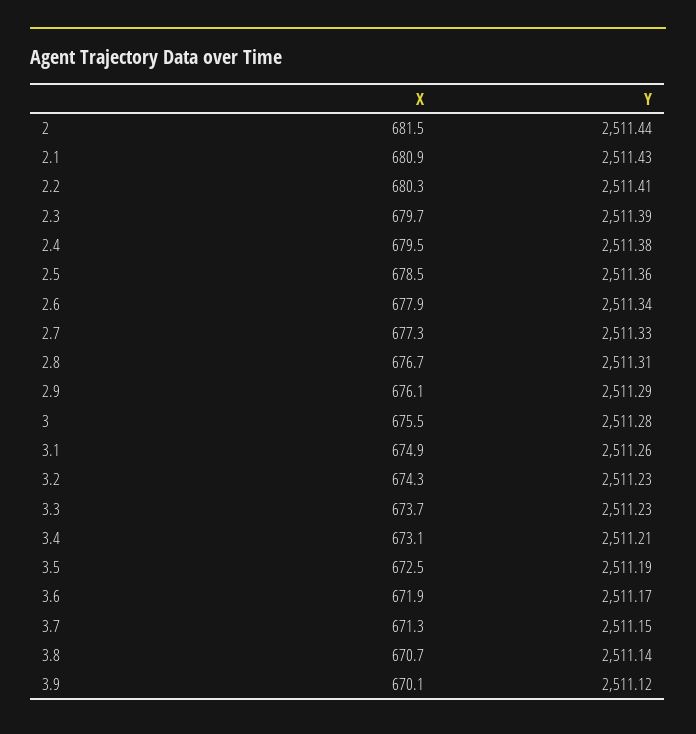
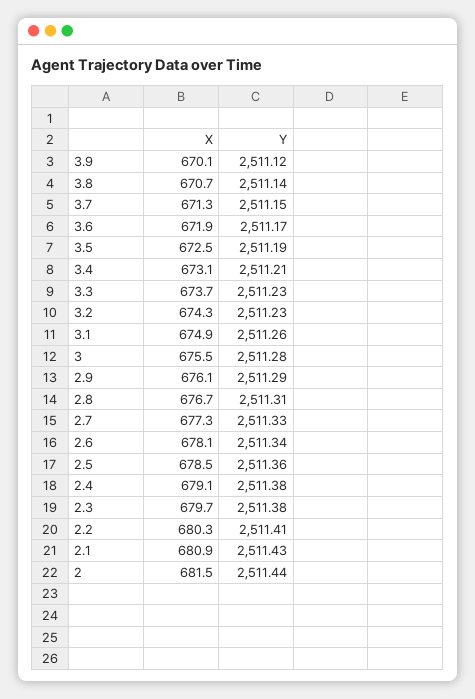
Y, 2.3: 2511.39 -> 2511.38
X, 2.4: 679.5 -> 679.1
X, 2.6: 677.9 -> 678.1

